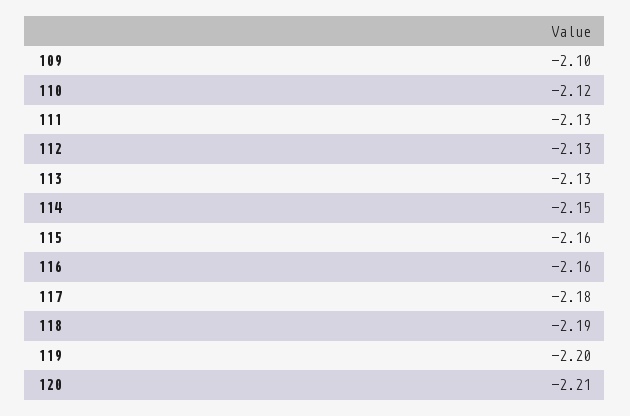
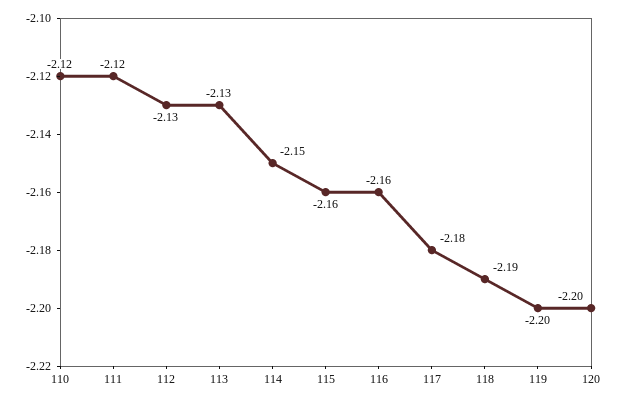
109: -2.1 -> none
111: -2.13 -> -2.12
120: -2.21 -> -2.2

